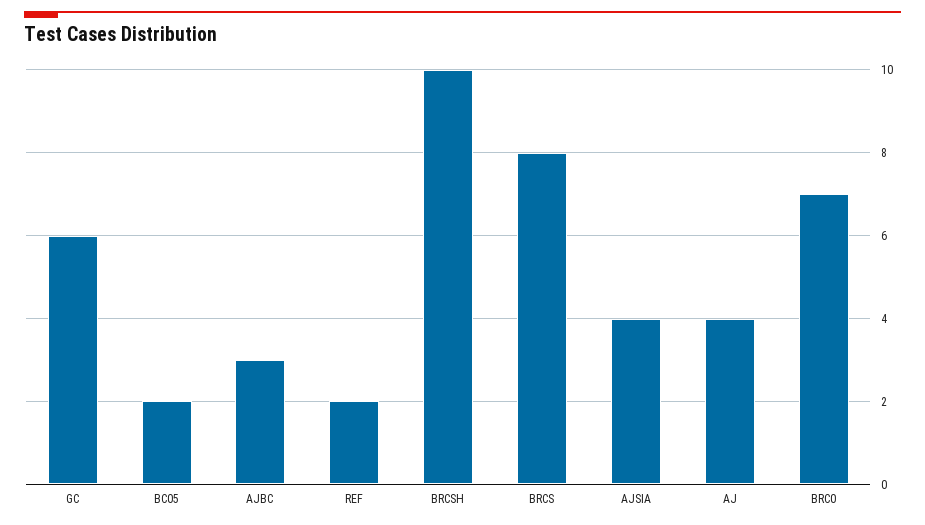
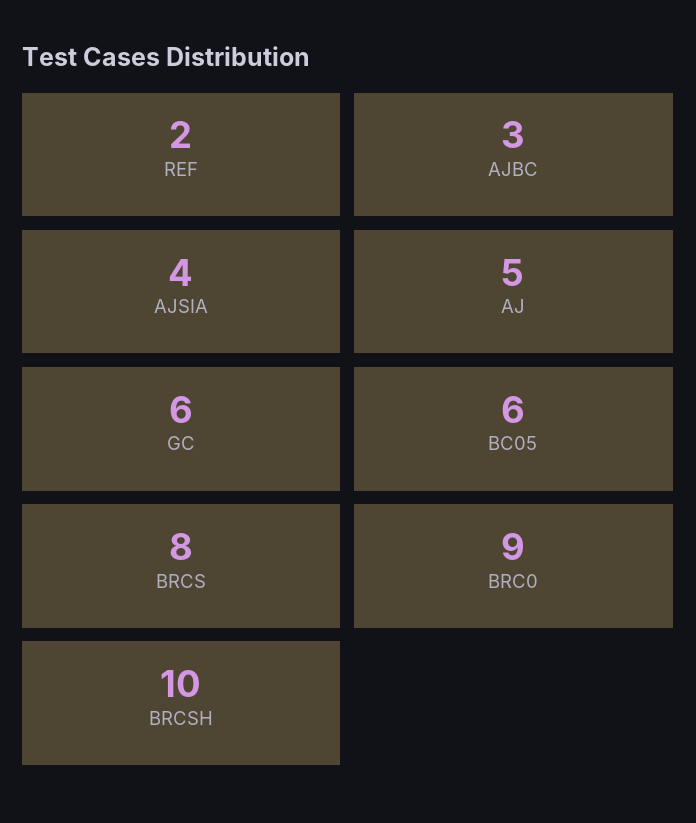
BC05: 2 -> 6
AJ: 4 -> 5
BRC0: 7 -> 9

